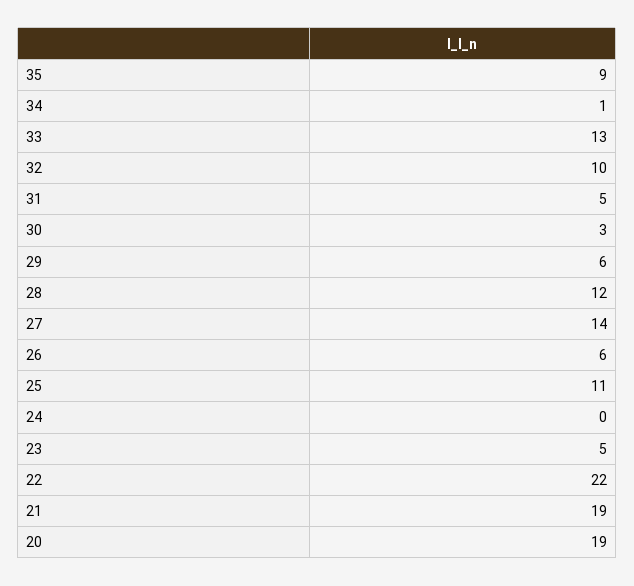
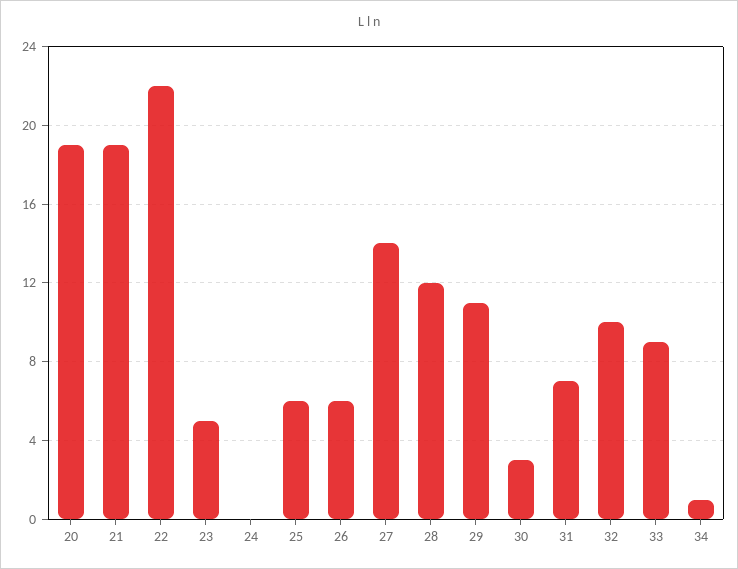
35: 9 -> none
33: 13 -> 9
31: 5 -> 7
29: 6 -> 11
25: 11 -> 6

